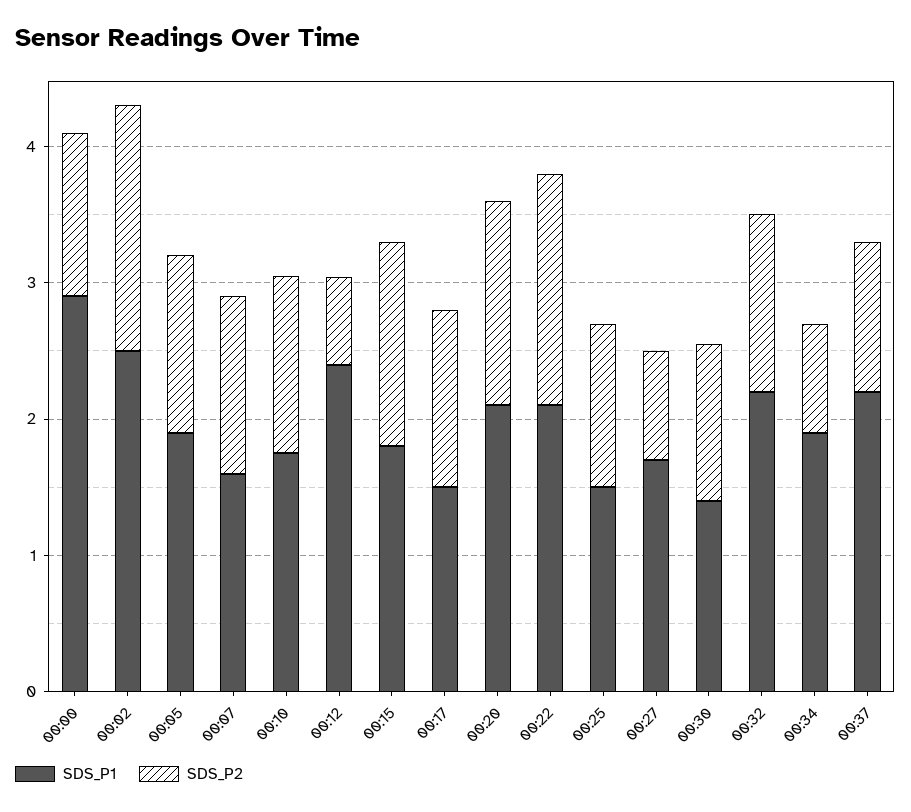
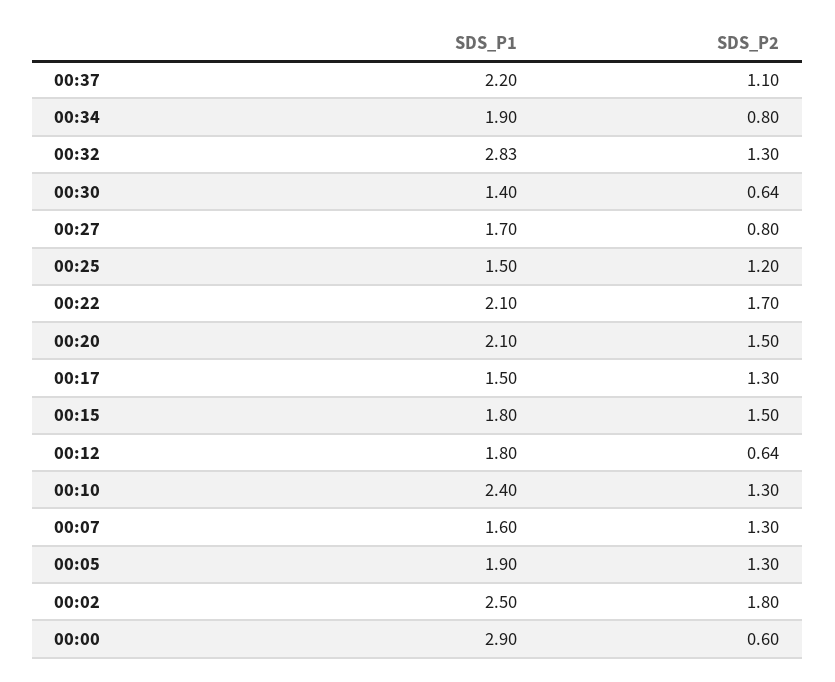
SDS_P2, 00:00: 1.2 -> 0.6
SDS_P1, 00:10: 1.8 -> 2.4
SDS_P1, 00:12: 2.4 -> 1.8
SDS_P2, 00:30: 1.2 -> 0.64
SDS_P1, 00:32: 2.2 -> 2.83

